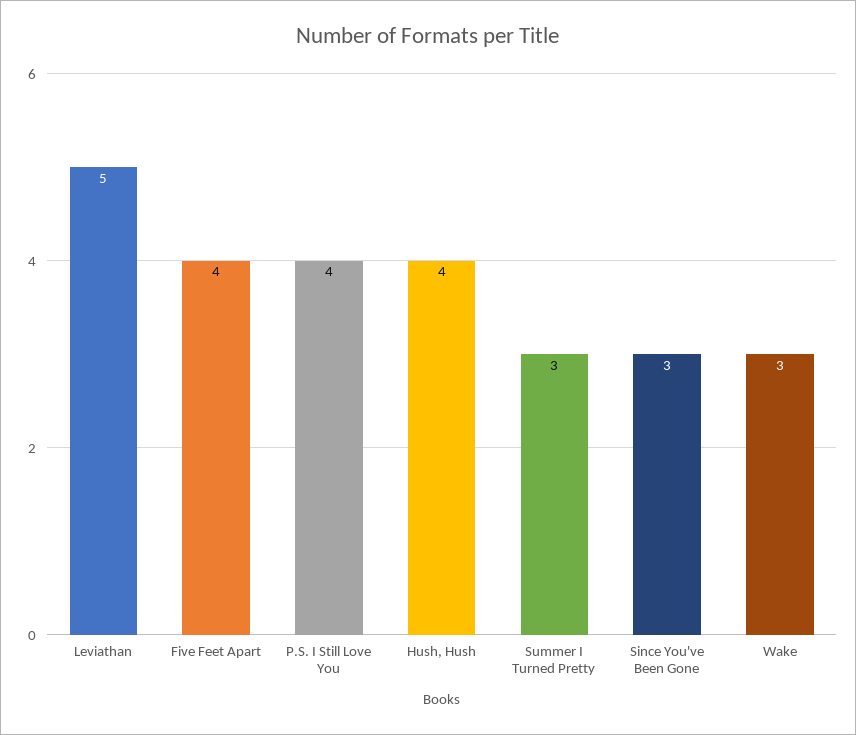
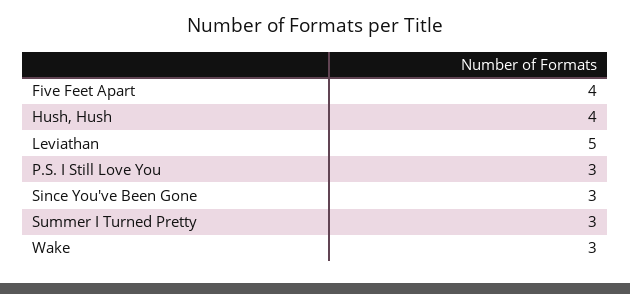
P.S. I Still Love You: 4 -> 3

